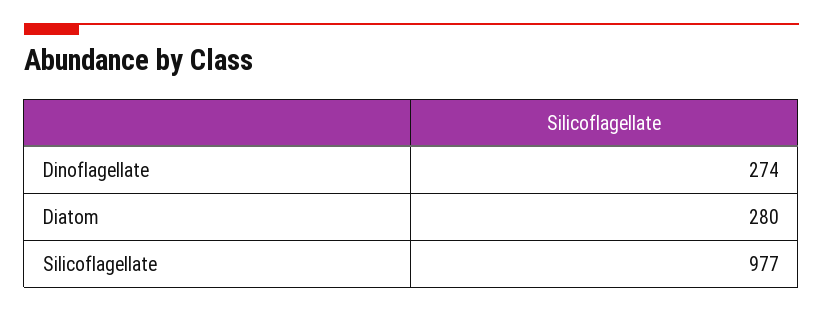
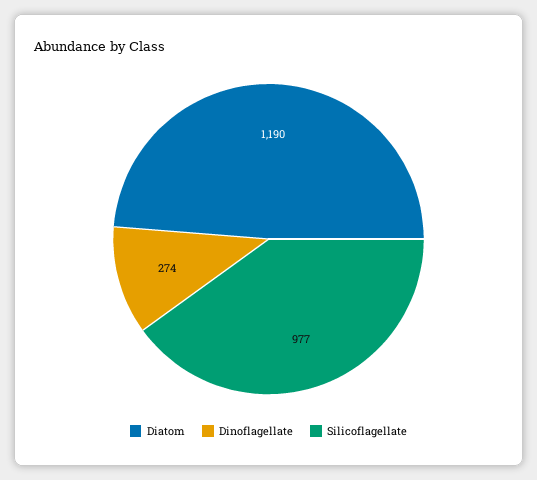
Diatom: 280 -> 1190

